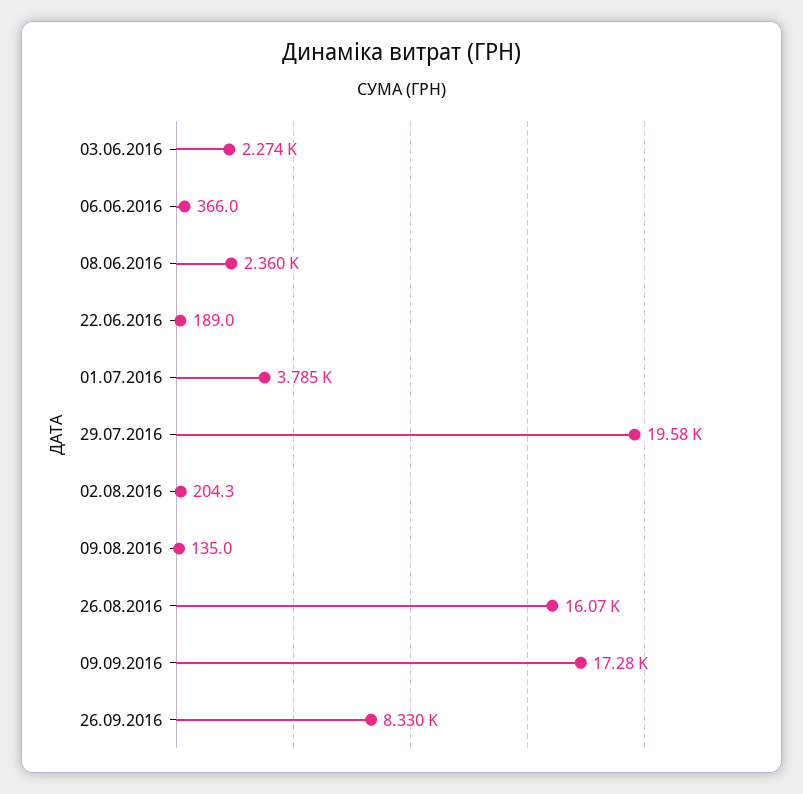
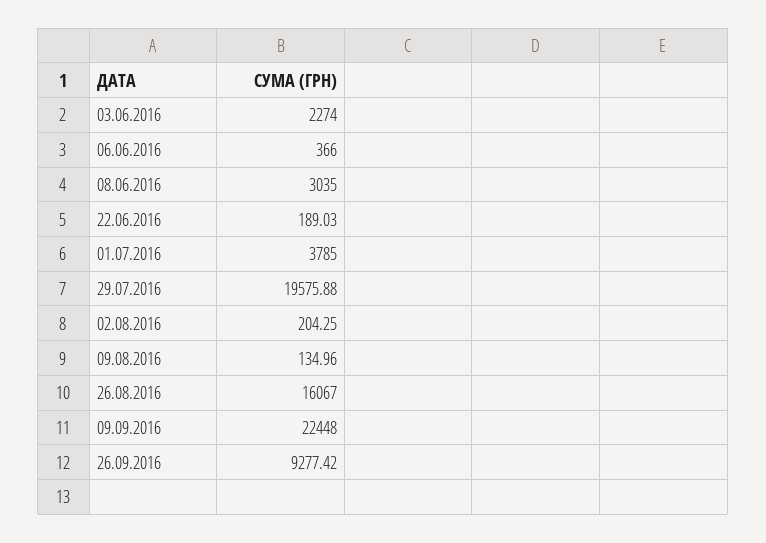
08.06.2016: 2360 -> 3035
09.09.2016: 17280 -> 22448
26.09.2016: 8330 -> 9277.42

